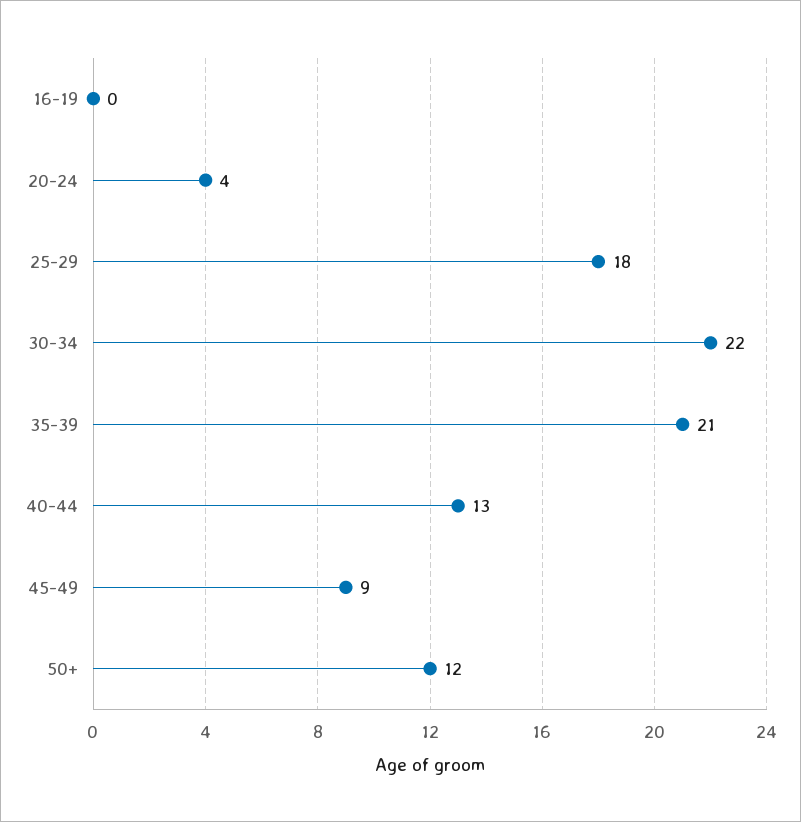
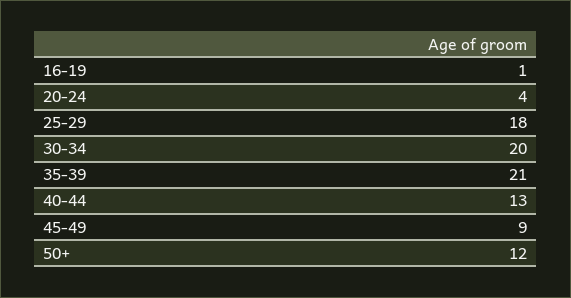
16-19: 0 -> 1
30-34: 22 -> 20

